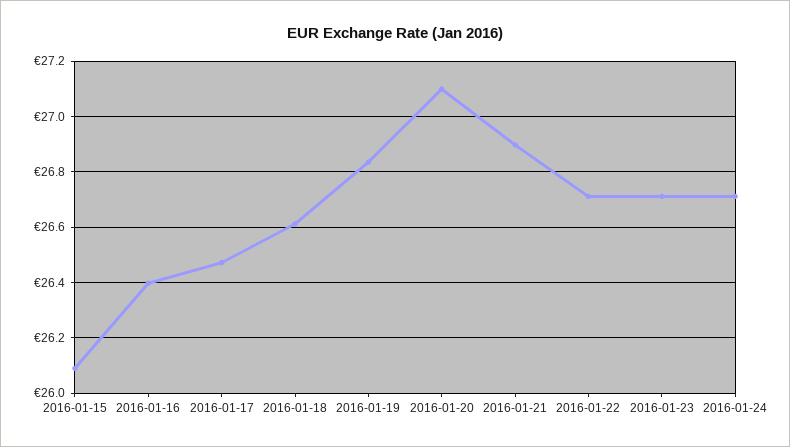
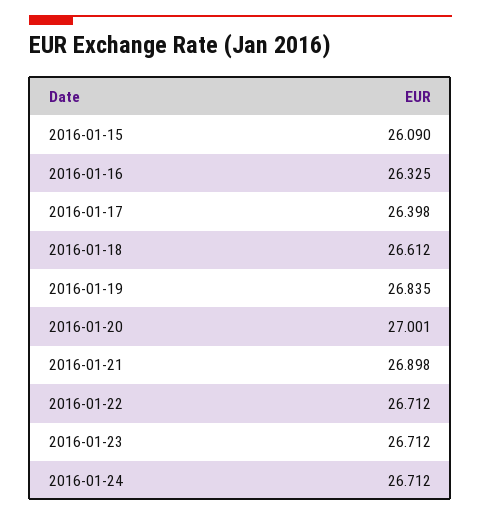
2016-01-16: 26.4 -> 26.325
2016-01-17: 26.475 -> 26.398
2016-01-20: 27.1 -> 27.001

